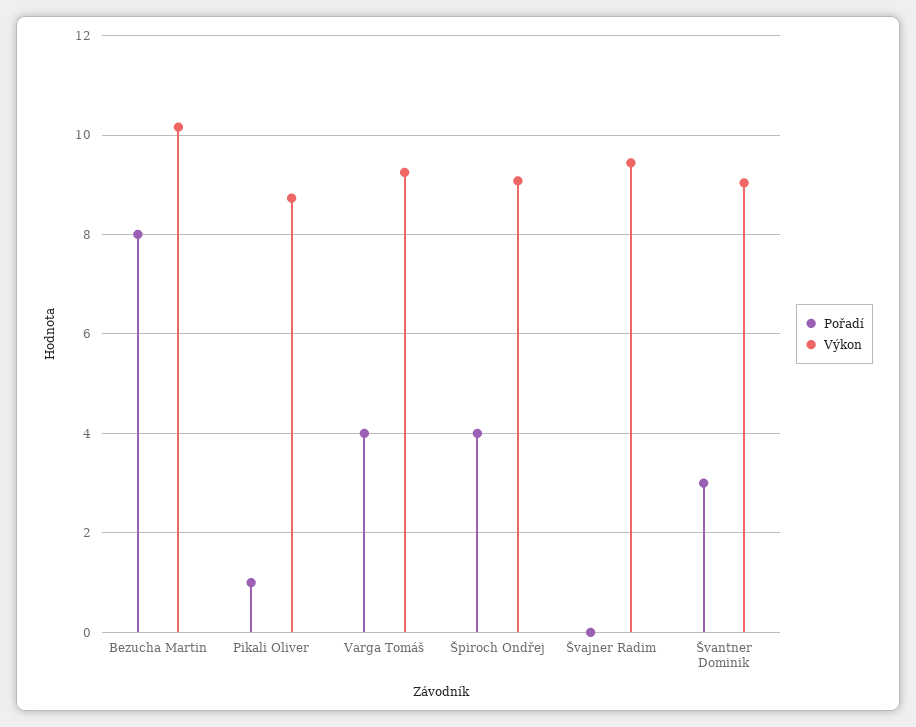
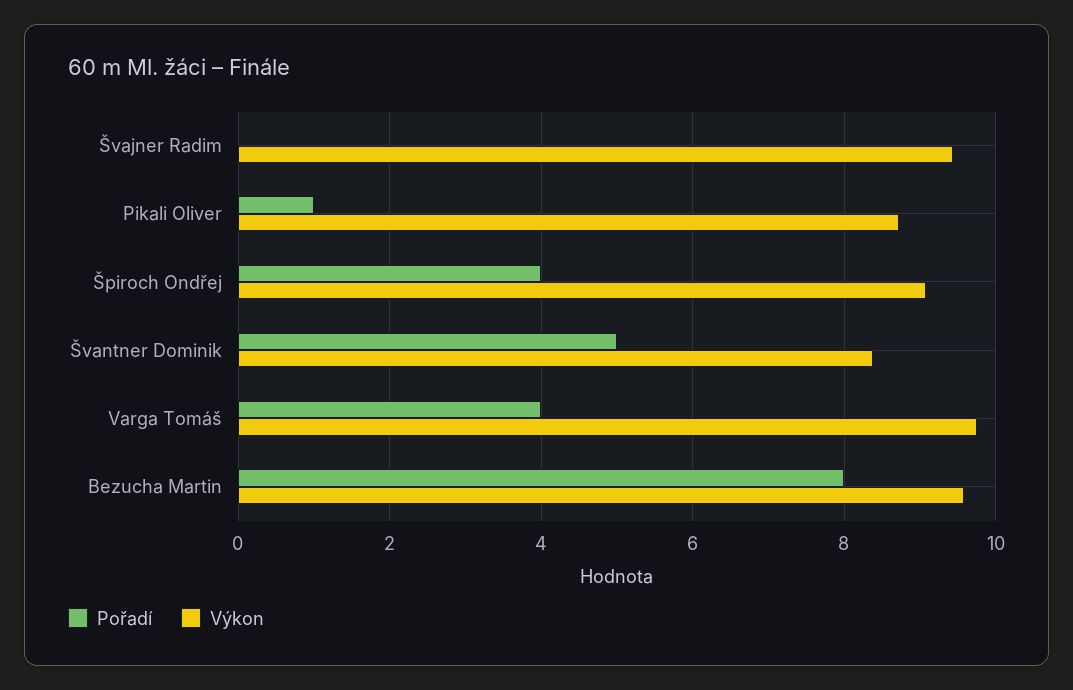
Výkon, Bezucha Martin: 10.2 -> 9.6
Výkon, Varga Tomáš: 9.2 -> 9.8
Pořadí, Švantner Dominik: 3 -> 5
Výkon, Švantner Dominik: 9 -> 8.4

